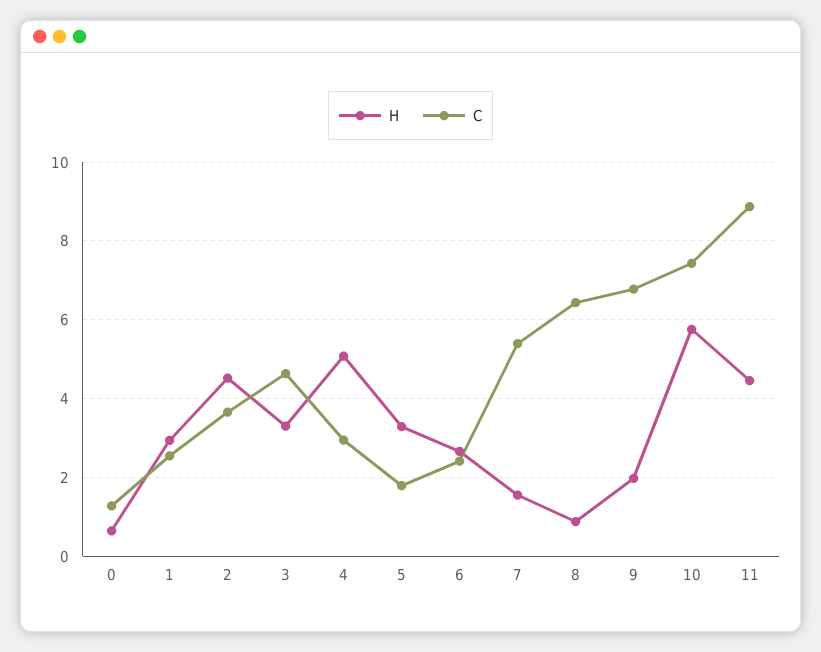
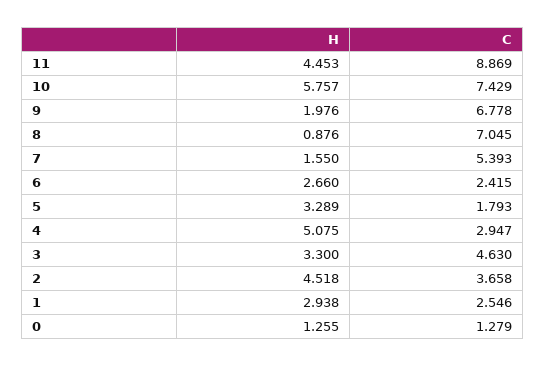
H, 0: 0.6 -> 1.255
C, 8: 6.4 -> 7.045

